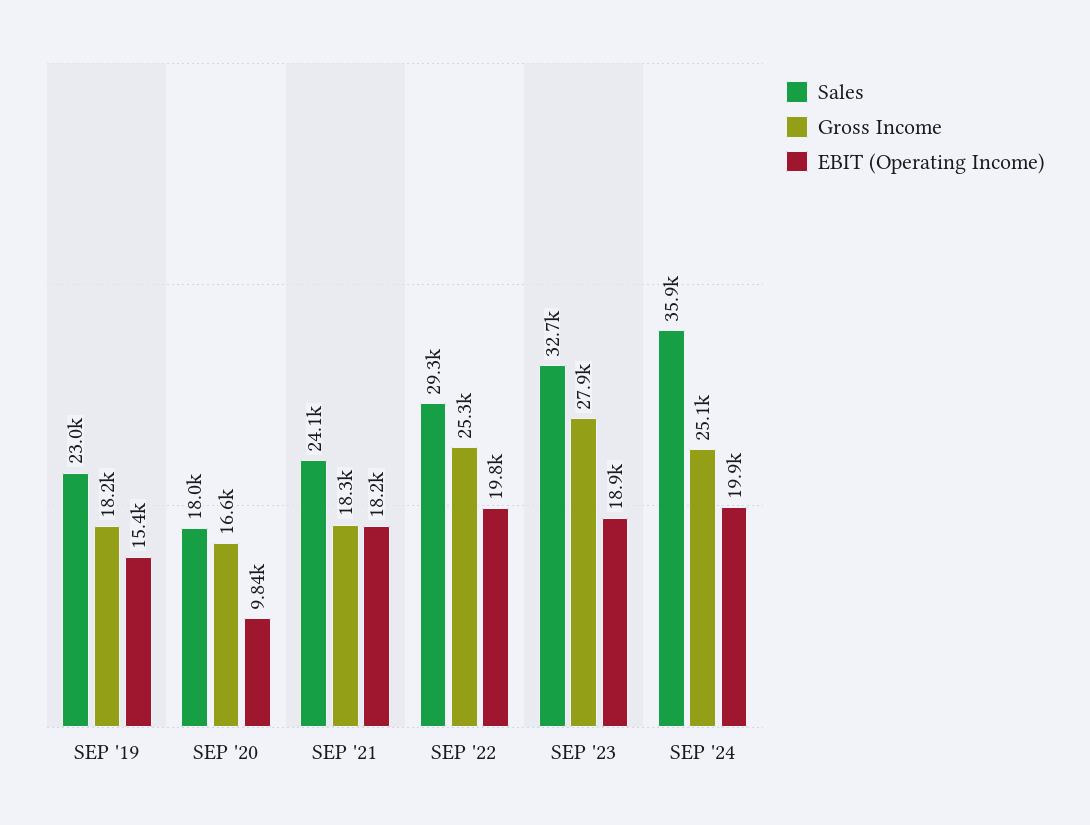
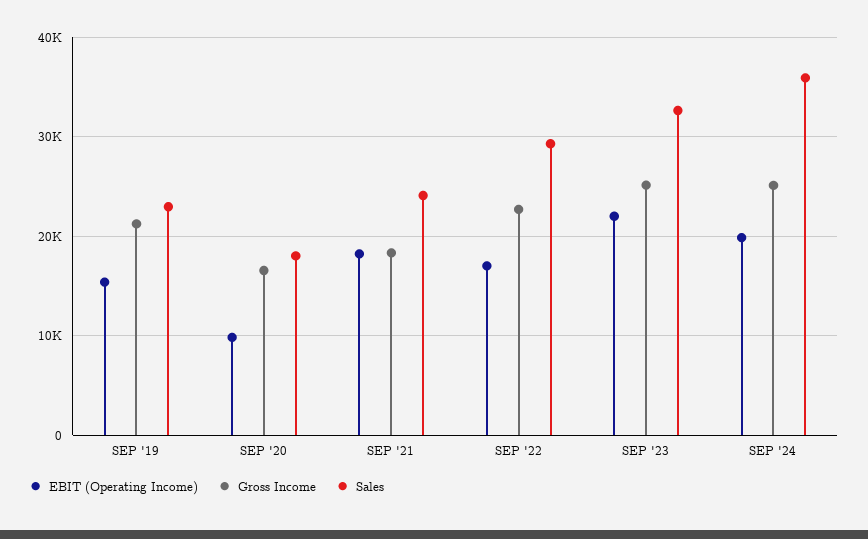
Gross Income, SEP '19: 18200 -> 21000
Gross Income, SEP '22: 25300 -> 23000
EBIT (Operating Income), SEP '22: 19800 -> 17000
Gross Income, SEP '23: 27900 -> 25000
EBIT (Operating Income), SEP '23: 18900 -> 22000

